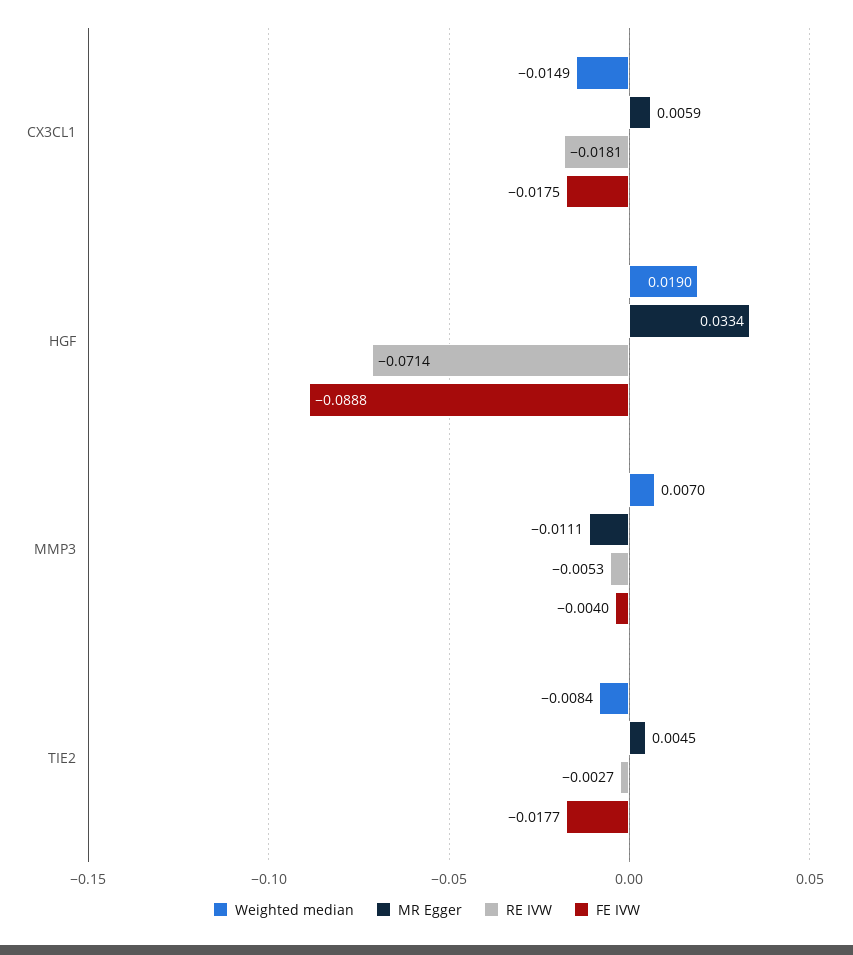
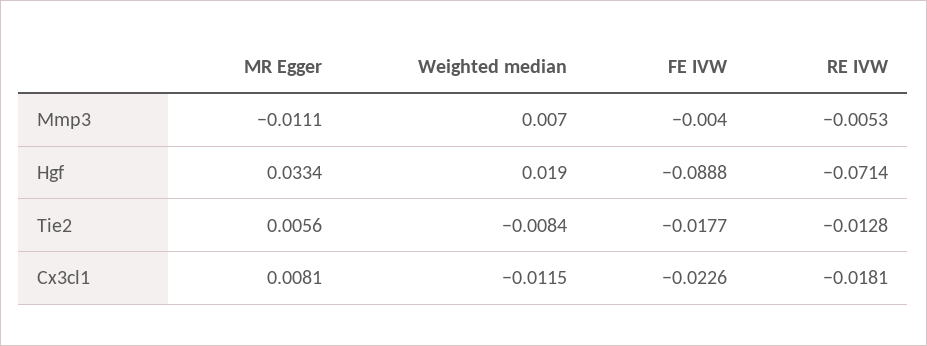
Weighted median, CX3CL1: -0.0149 -> -0.0115
MR Egger, CX3CL1: 0.0059 -> 0.0081
FE IVW, CX3CL1: -0.0175 -> -0.0226
MR Egger, TIE2: 0.0045 -> 0.0056
RE IVW, TIE2: -0.0027 -> -0.0128

